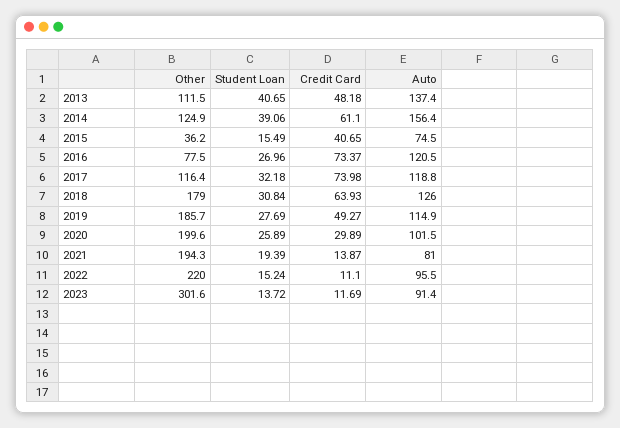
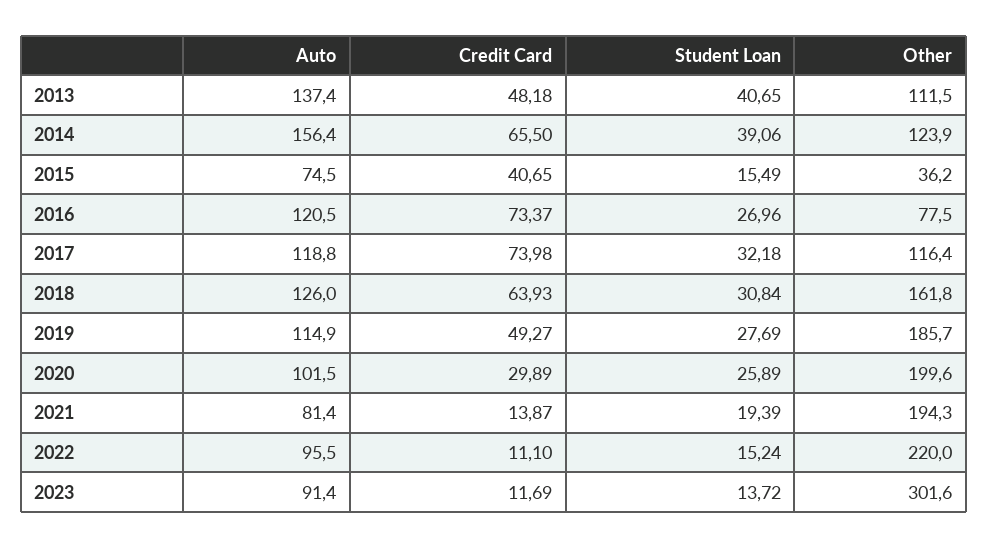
Other, 2014: 124.9 -> 123.9
Credit Card, 2014: 61.1 -> 65.5
Other, 2018: 179 -> 161.8
Auto, 2021: 81 -> 81.4

